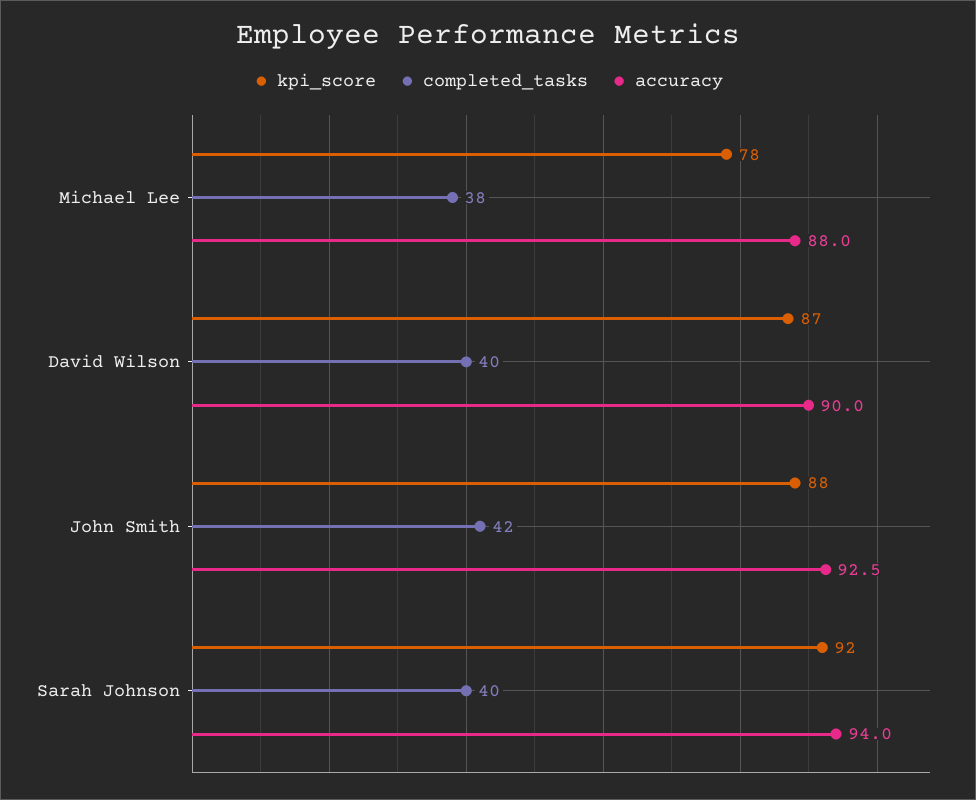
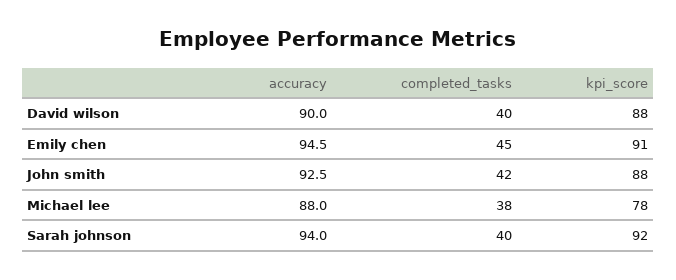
kpi_score, David Wilson: 87 -> 88
accuracy, Emily chen: none -> 94.5
completed_tasks, Emily chen: none -> 45
kpi_score, Emily chen: none -> 91

